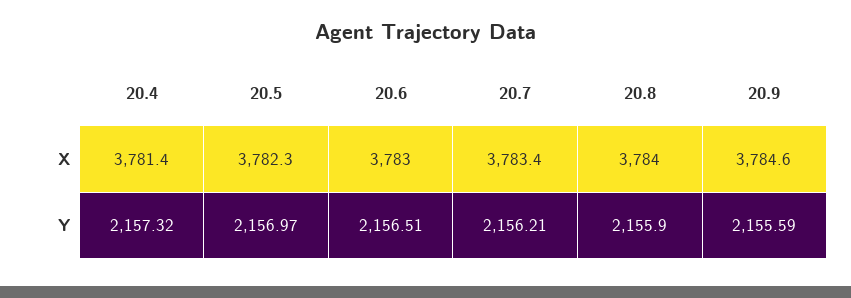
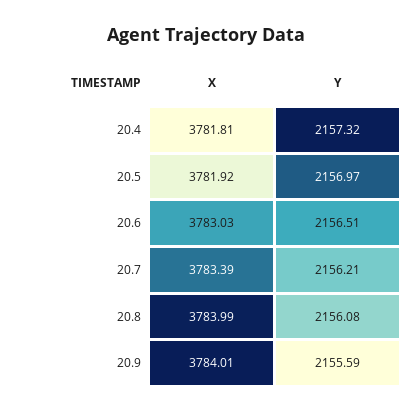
20.4, X: 3781.4 -> 3781.81
20.5, X: 3782.3 -> 3781.92
20.9, X: 3784.6 -> 3784.01
20.8, Y: 2155.9 -> 2156.08

